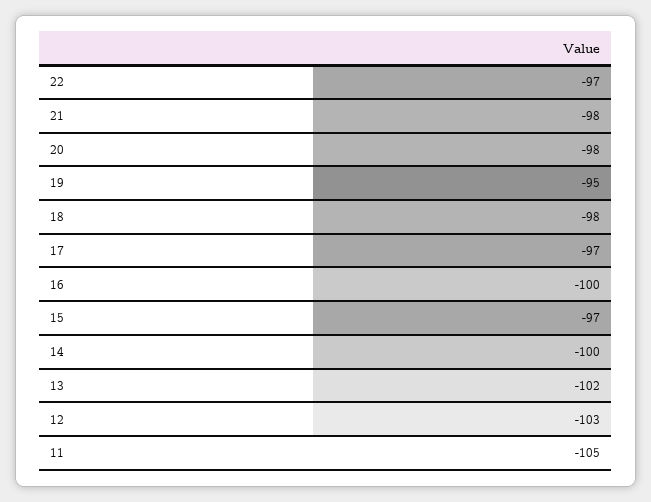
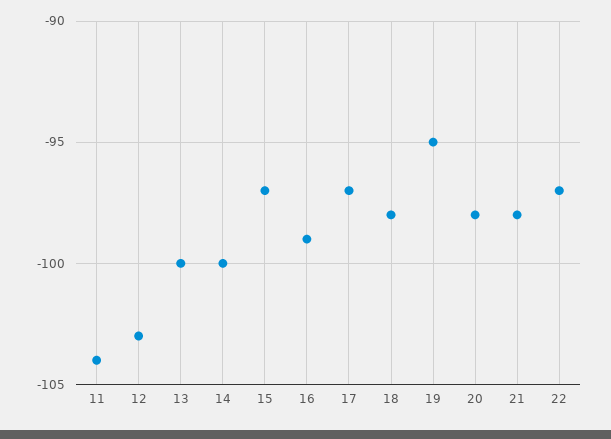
16: -100 -> -99
13: -102 -> -100
11: -105 -> -104

